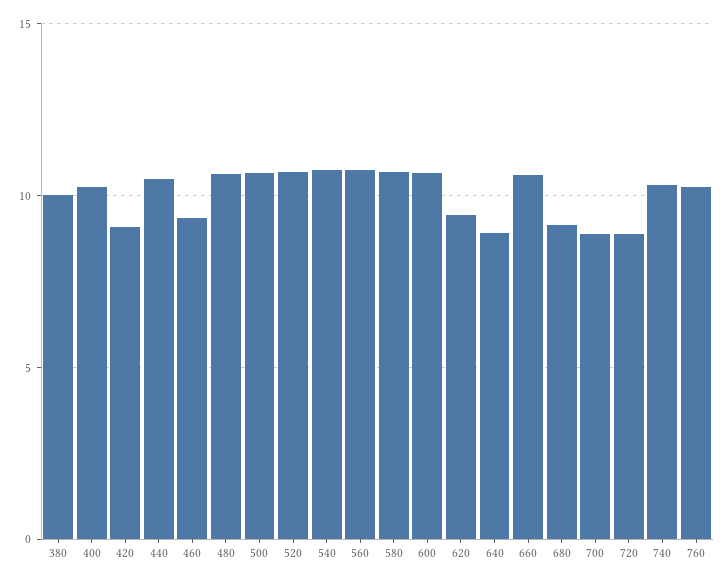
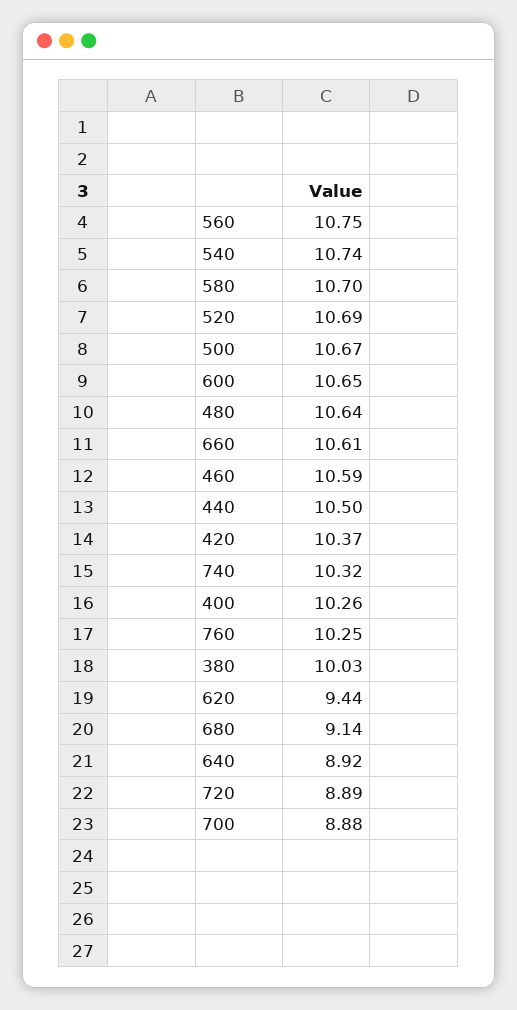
420: 9 -> 10.37
460: 9.5 -> 10.59

